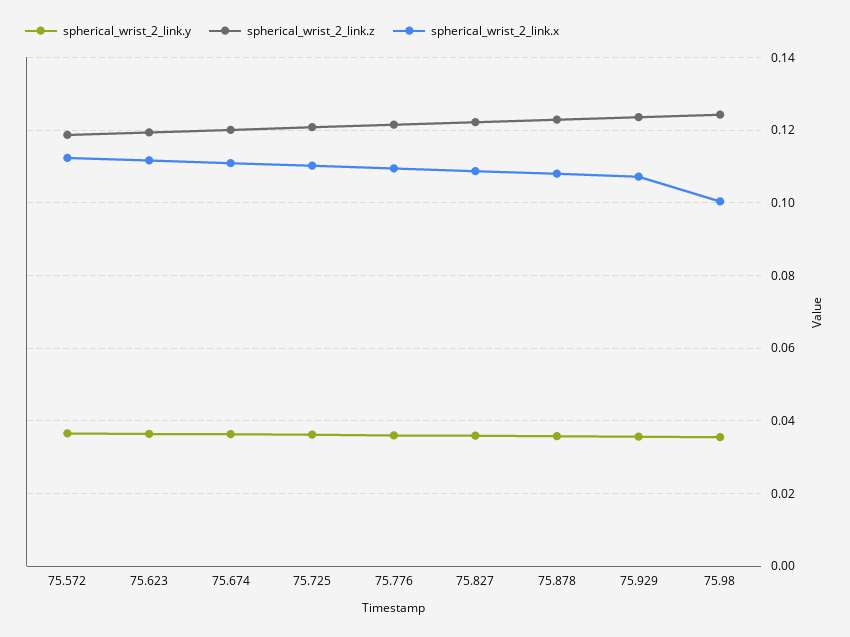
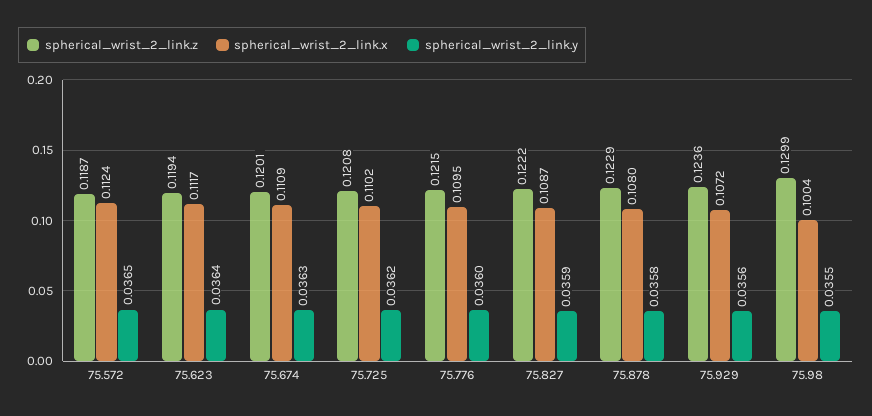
spherical_wrist_2_link.z, 75.98: 0.124 -> 0.1299

